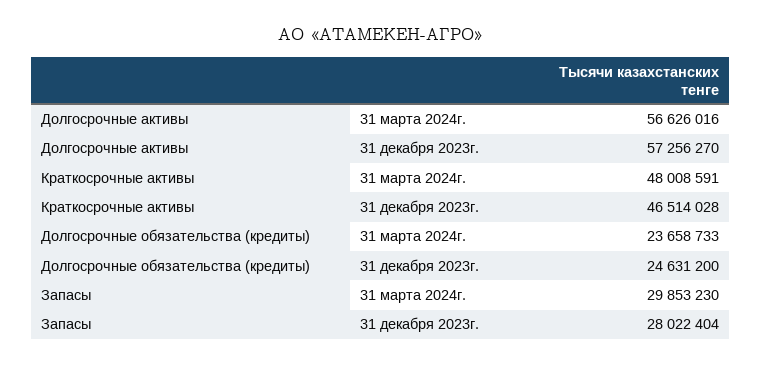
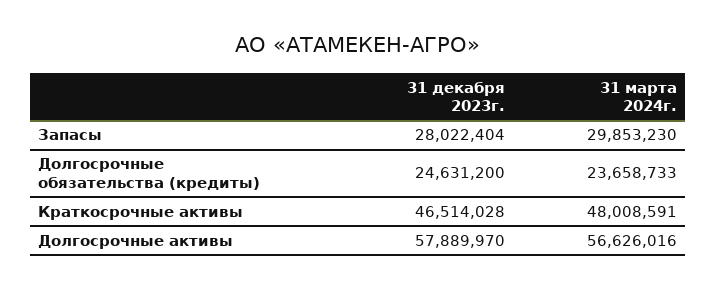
Долгосрочные активы, 31 декабря 2023г.: 57256270 -> 57889970

